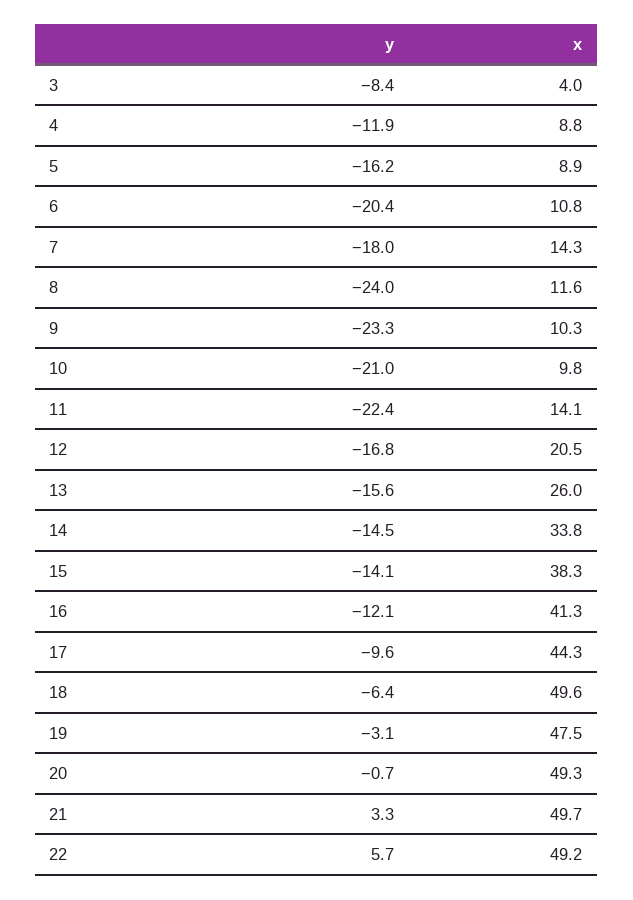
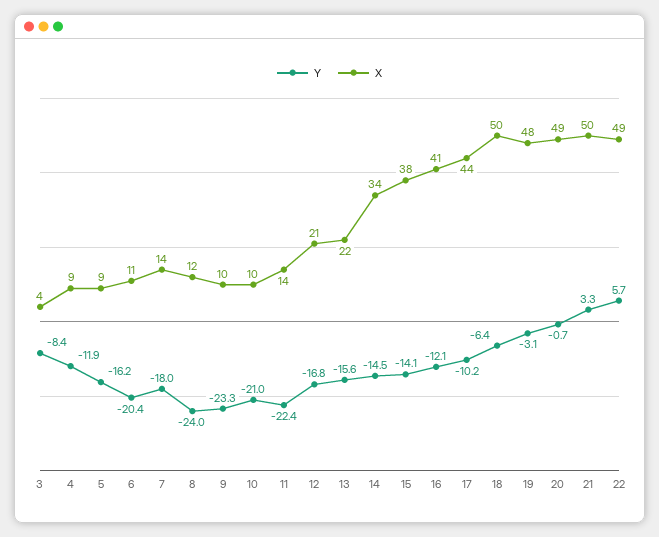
x, 13: 26 -> 22
y, 17: -9.6 -> -10.2

